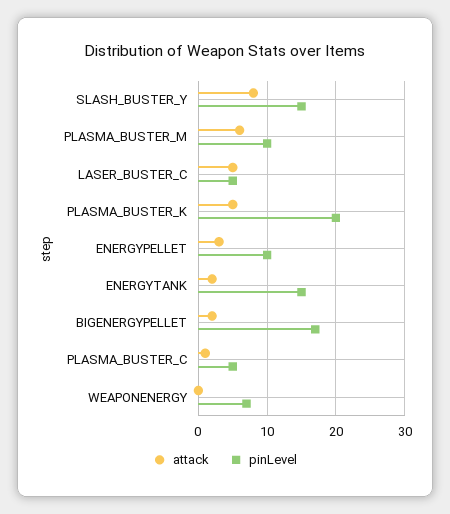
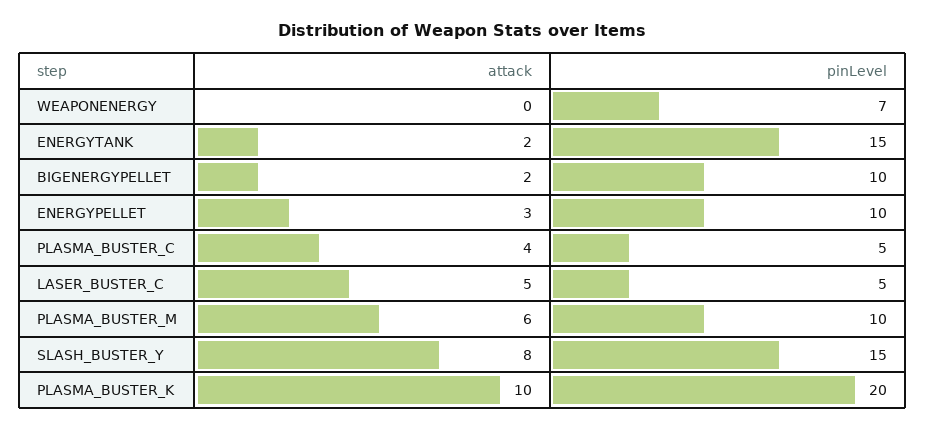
attack, PLASMA_BUSTER_K: 5 -> 10
pinLevel, BIGENERGYPELLET: 17 -> 10
attack, PLASMA_BUSTER_C: 1 -> 4

